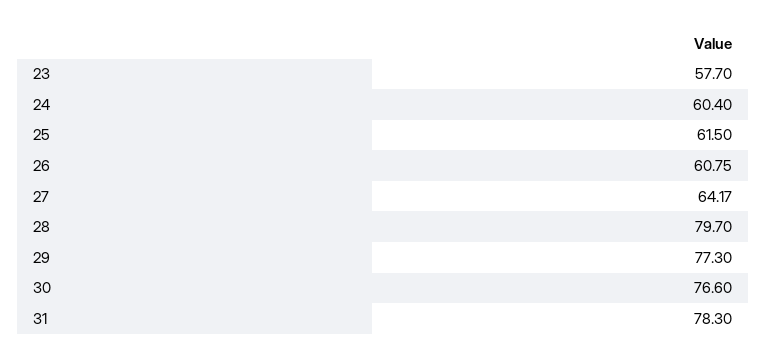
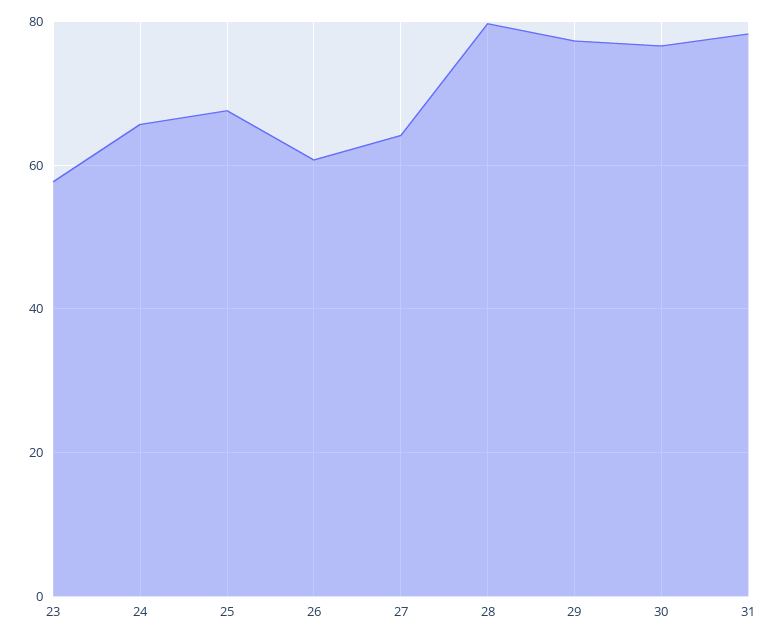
24: 60.4 -> 66
25: 61.5 -> 68

